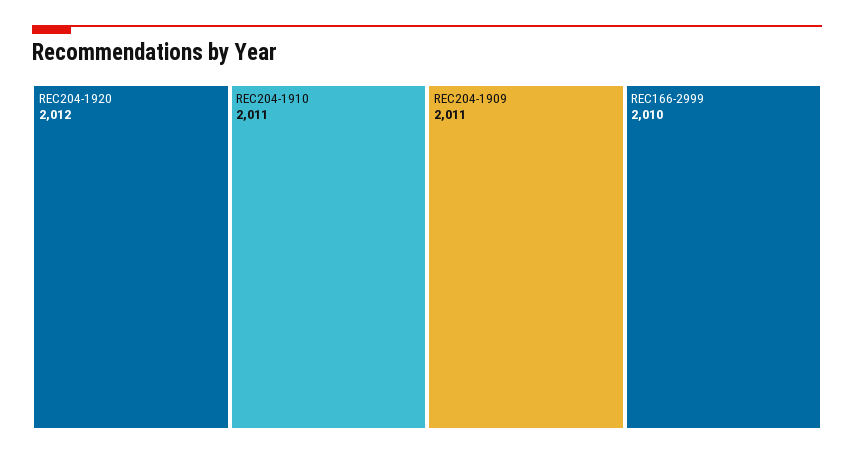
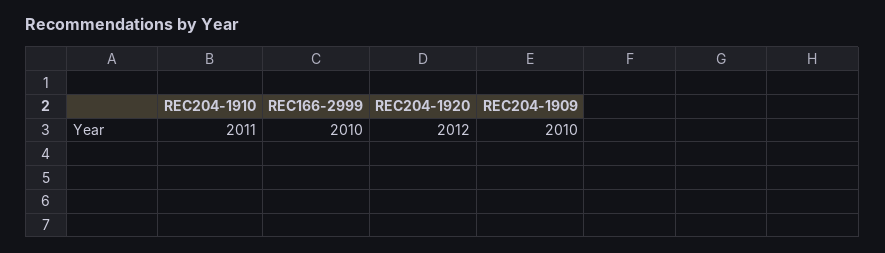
REC204-1909: 2011 -> 2010

